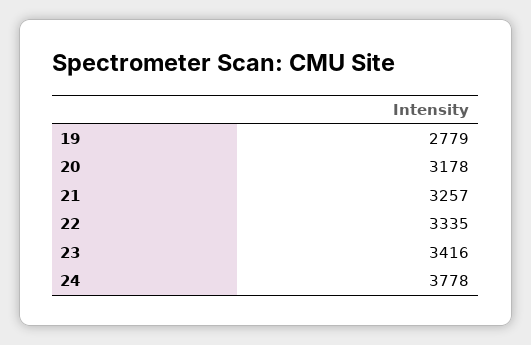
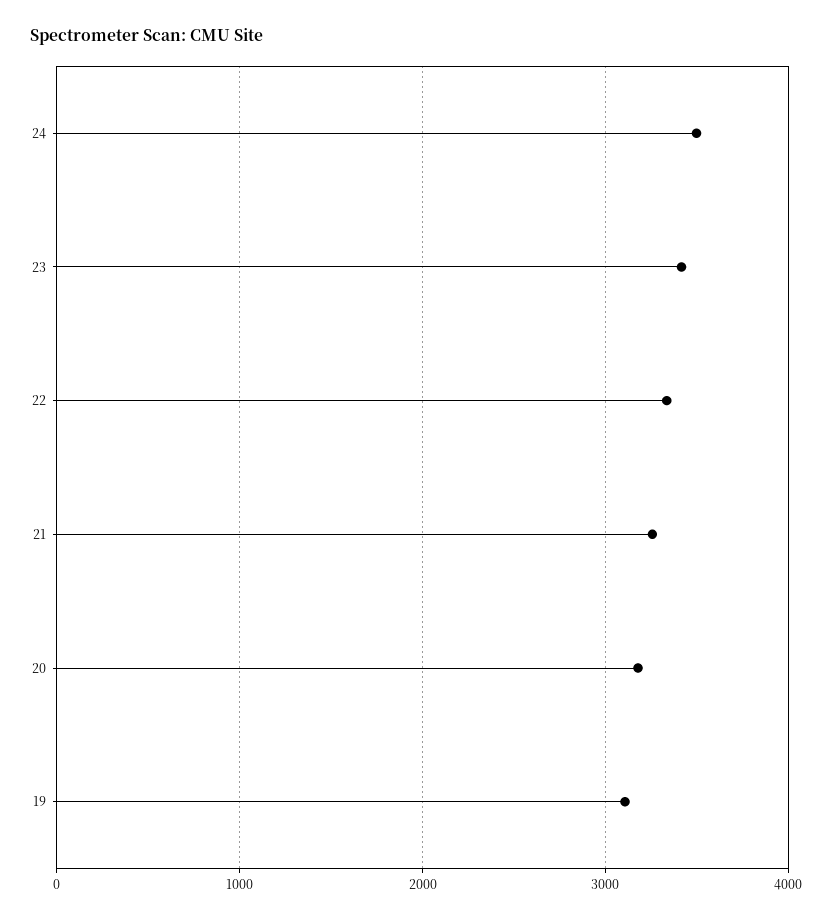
19: 2779 -> 3100
24: 3778 -> 3500

